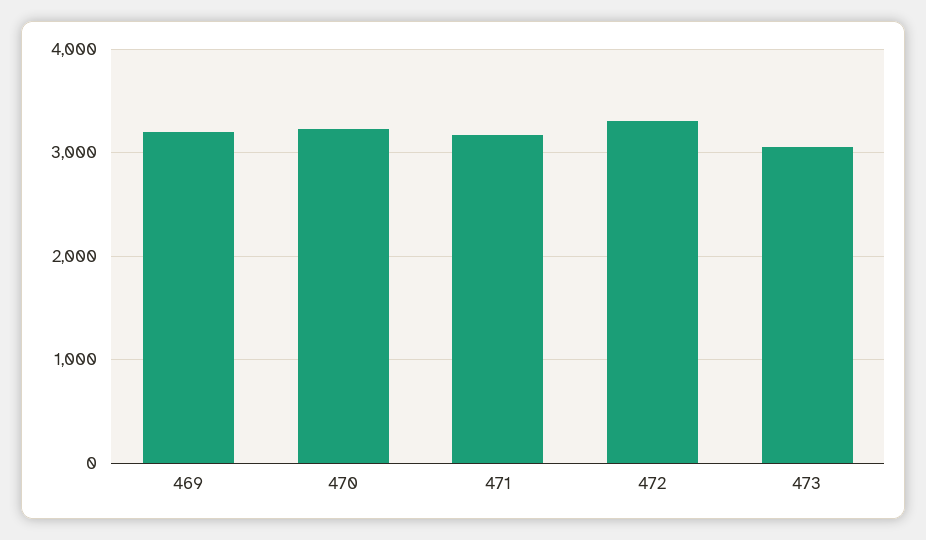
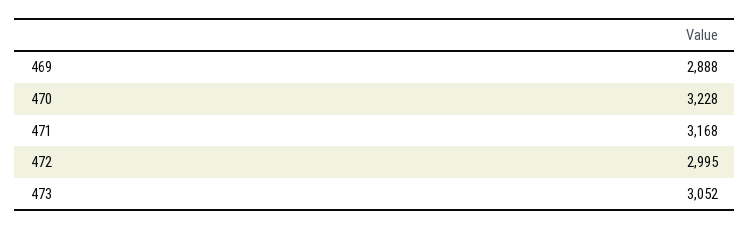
469: 3200 -> 2888
472: 3300 -> 2995

